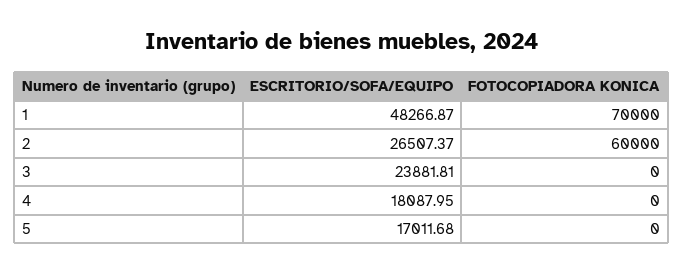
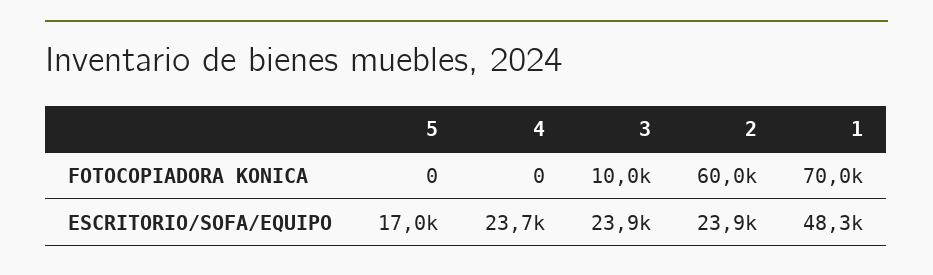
ESCRITORIO/SOFA/EQUIPO, 2: 26507.37 -> 23900
FOTOCOPIADORA KONICA, 3: 0 -> 10000
ESCRITORIO/SOFA/EQUIPO, 4: 18087.95 -> 23700

